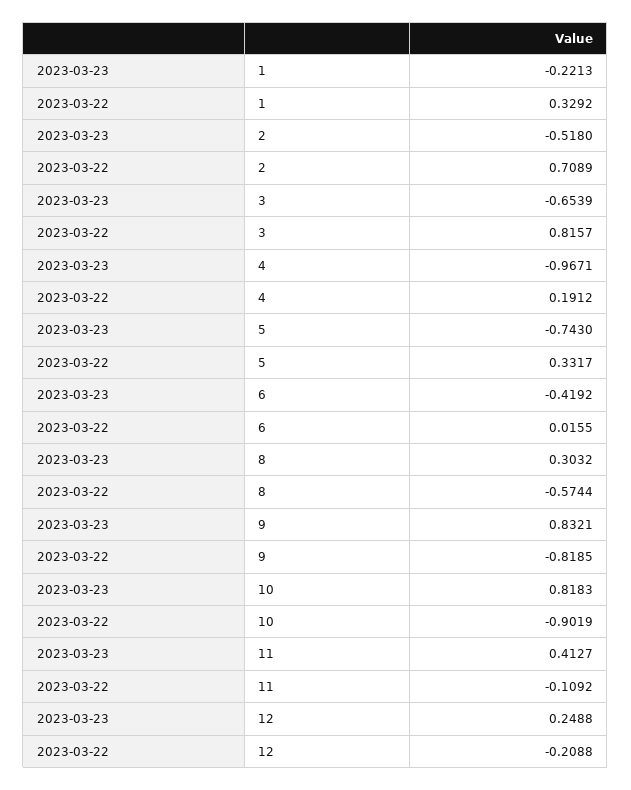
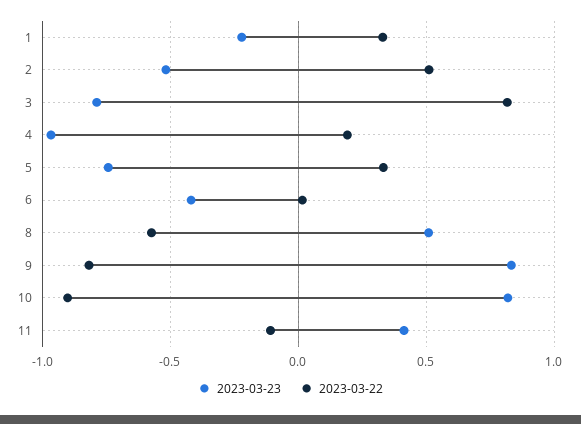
2023-03-22, 2: 0.7089 -> 0.5
2023-03-23, 3: -0.6539 -> -0.8
2023-03-23, 8: 0.3032 -> 0.5
2023-03-23, 12: 0.2488 -> none
2023-03-22, 12: -0.2088 -> none

